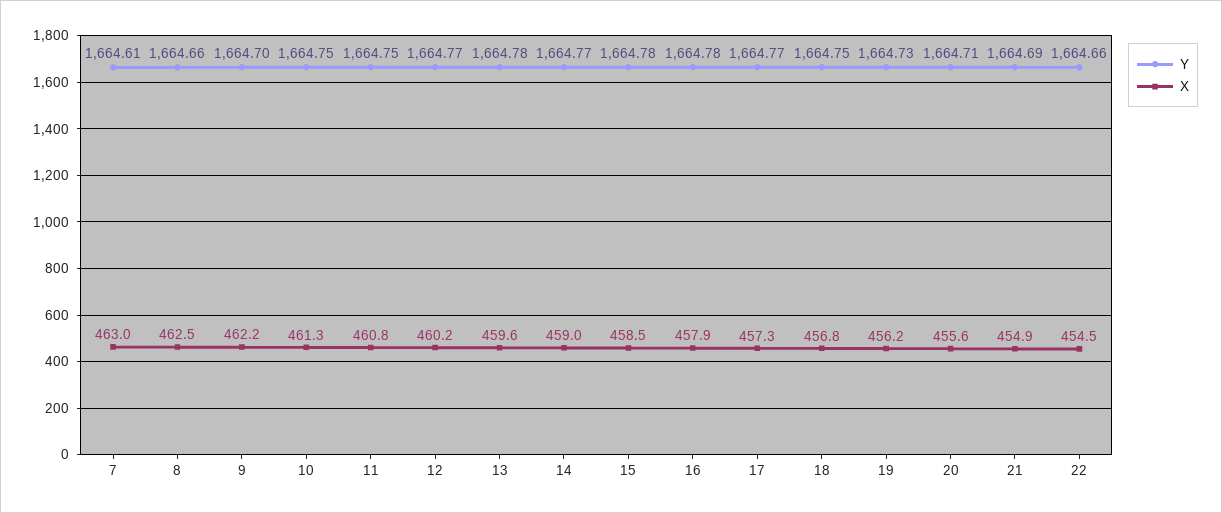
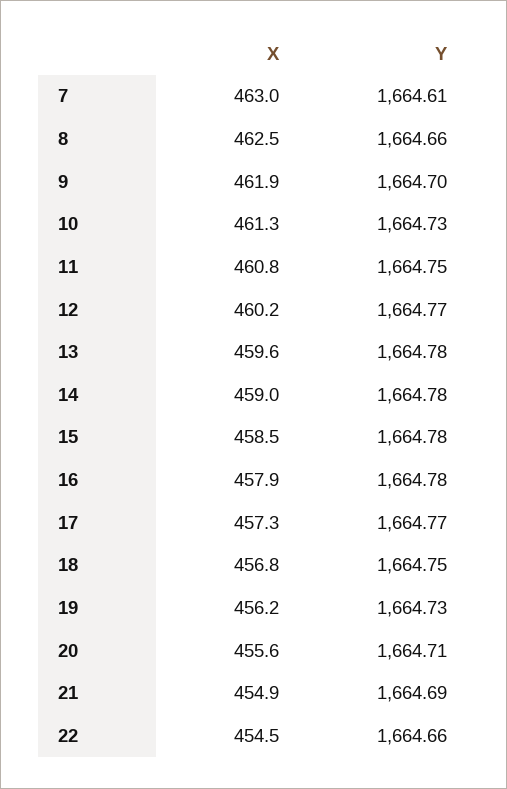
X, 9: 462.2 -> 461.9
Y, 10: 1664.75 -> 1664.73
Y, 14: 1664.77 -> 1664.78

